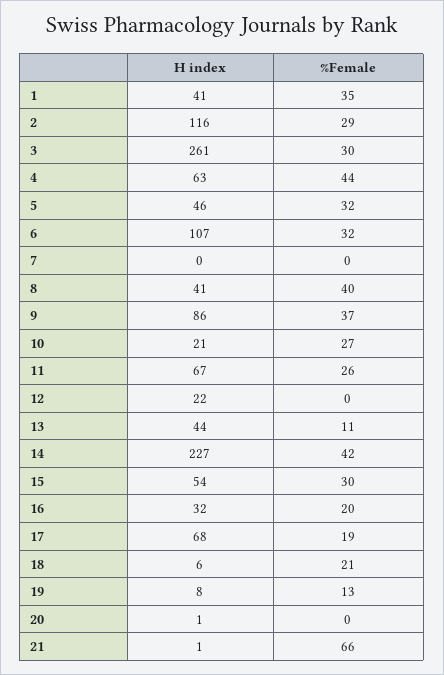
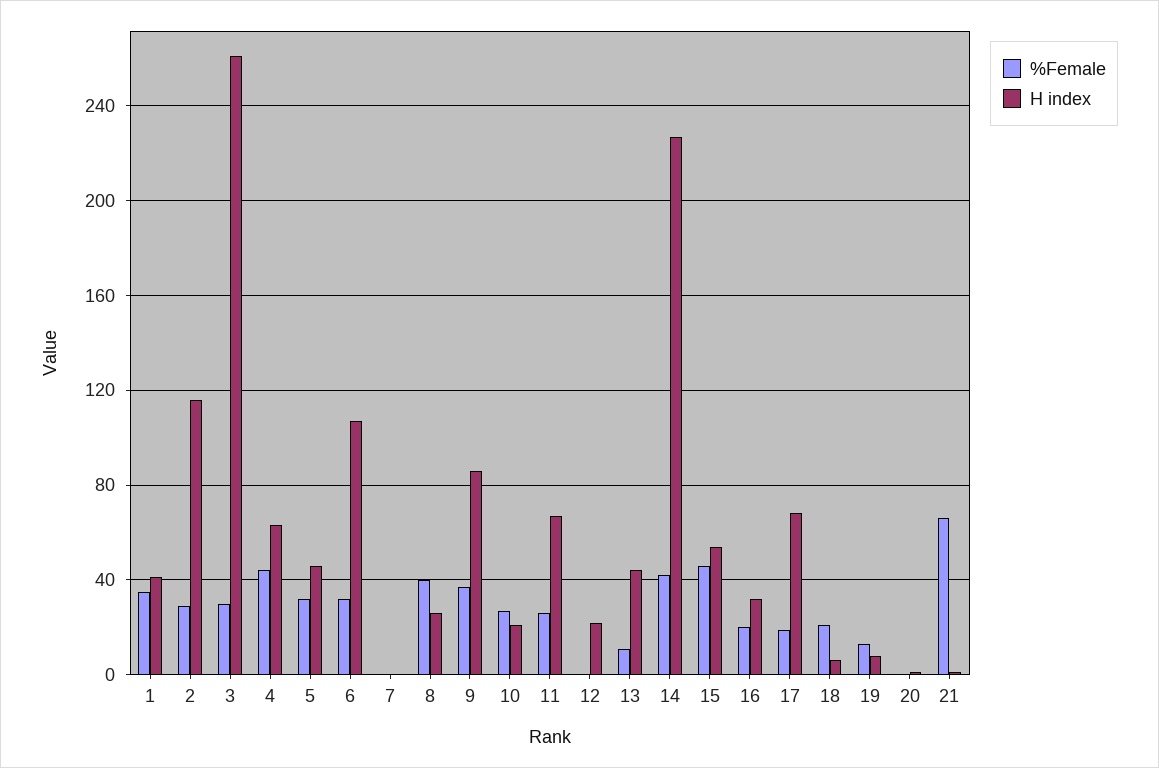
H index, 8: 41 -> 25
%Female, 15: 30 -> 45

